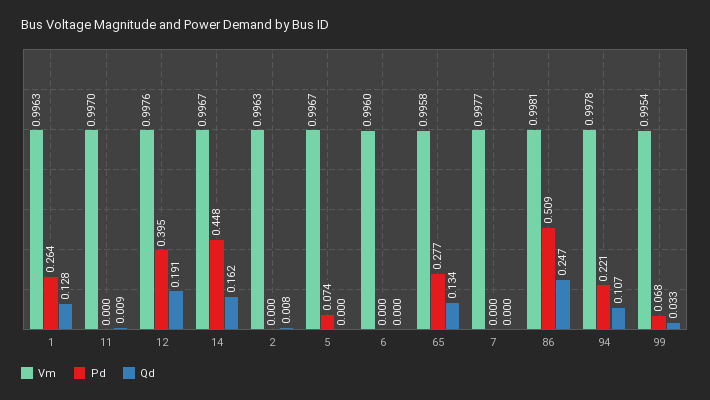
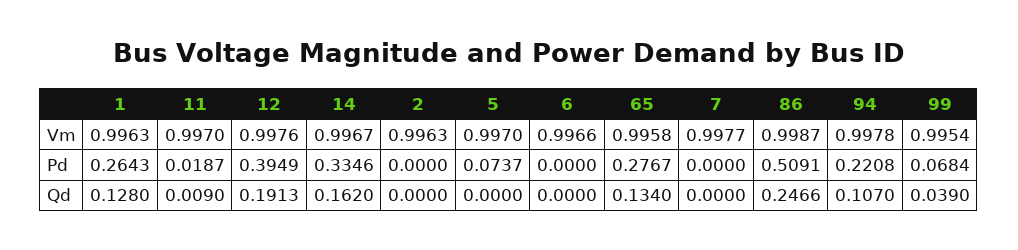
Pd, 11: 0 -> 0.0187
Pd, 14: 0.448 -> 0.3346
Qd, 2: 0.008 -> 0
Vm, 5: 0.9967 -> 0.997
Vm, 6: 0.996 -> 0.9966
Vm, 86: 0.9981 -> 0.9987
Qd, 99: 0.033 -> 0.039

